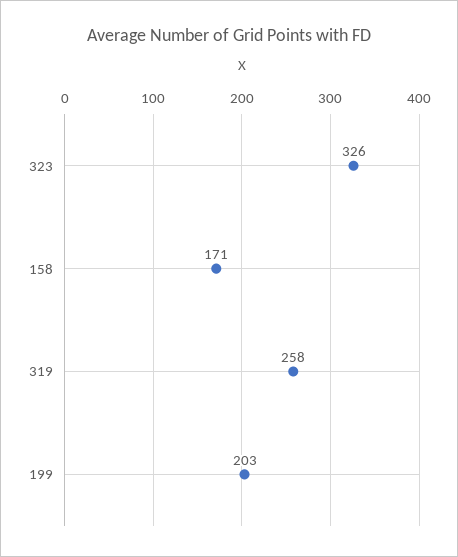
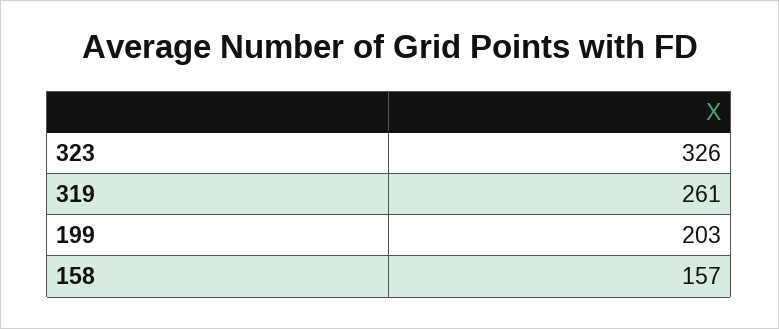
158: 171 -> 157
319: 258 -> 261

